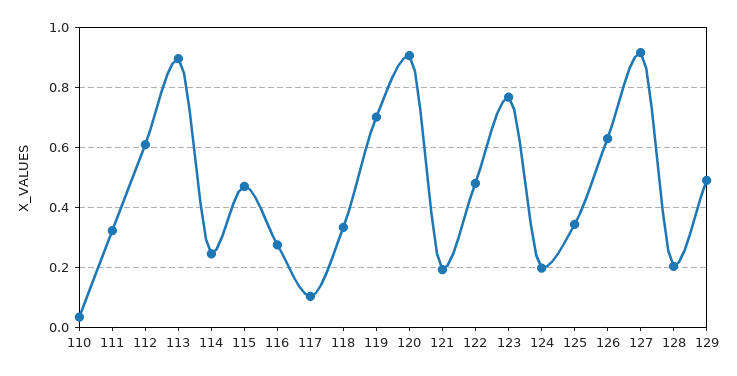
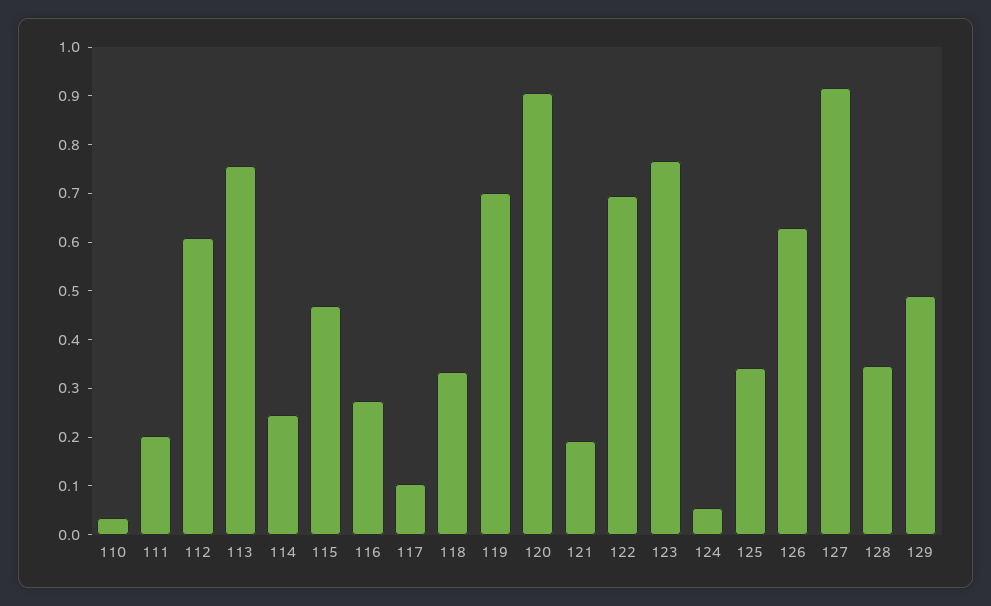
111: 0.325 -> 0.2
113: 0.9 -> 0.76
122: 0.475 -> 0.7
124: 0.2 -> 0.06
128: 0.2 -> 0.34

